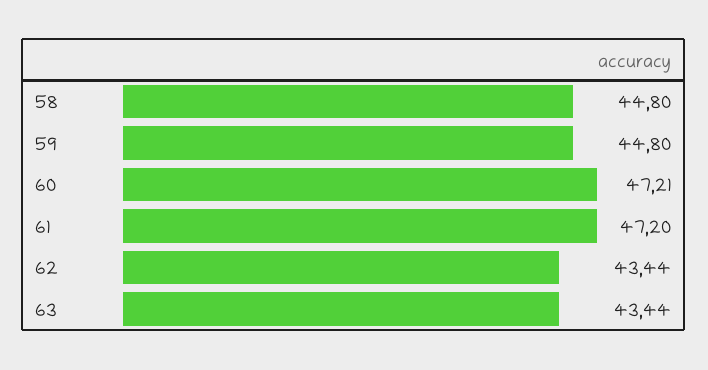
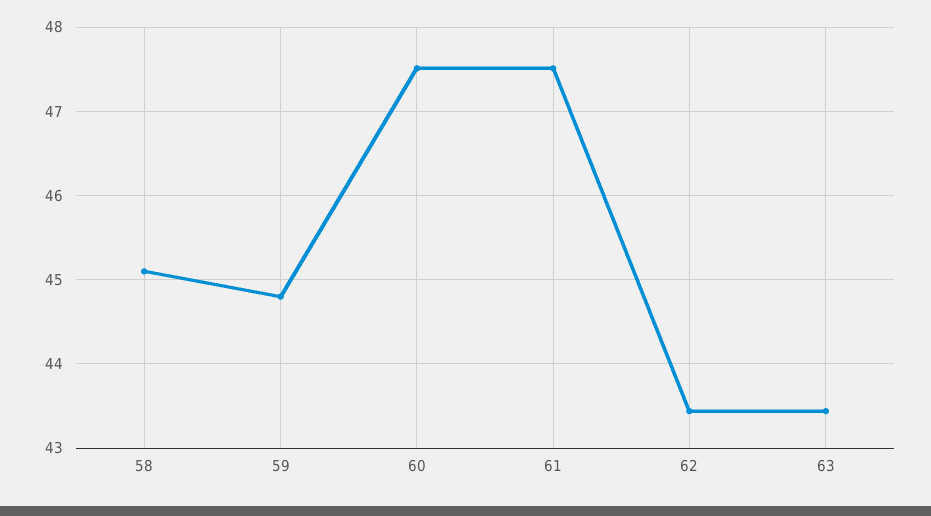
58: 44.8 -> 45.1
60: 47.21 -> 47.5
61: 47.2 -> 47.5

